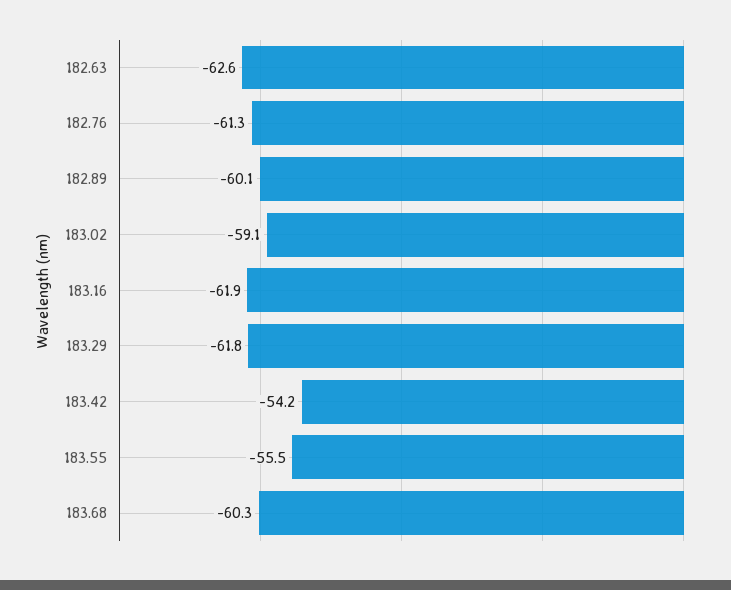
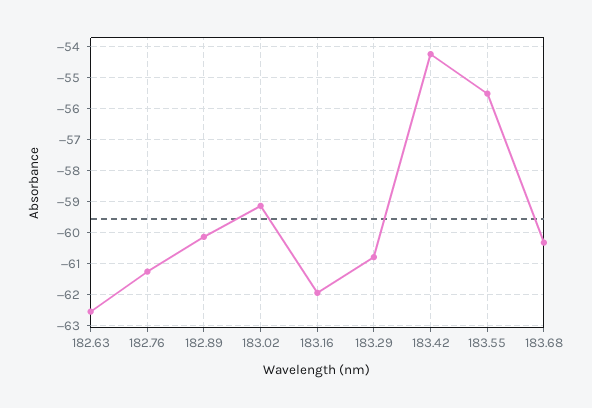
183.29: -61.8 -> -60.8

